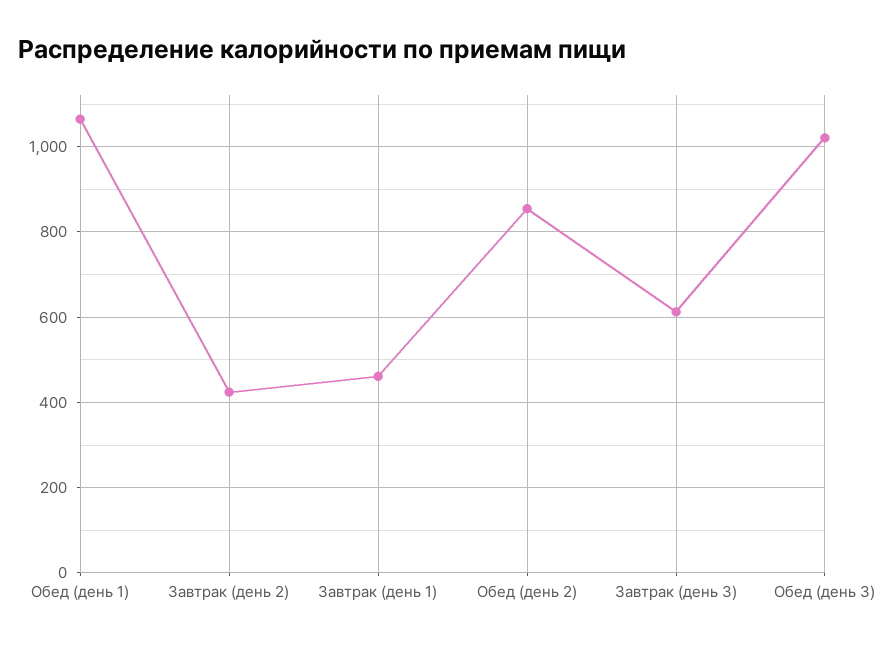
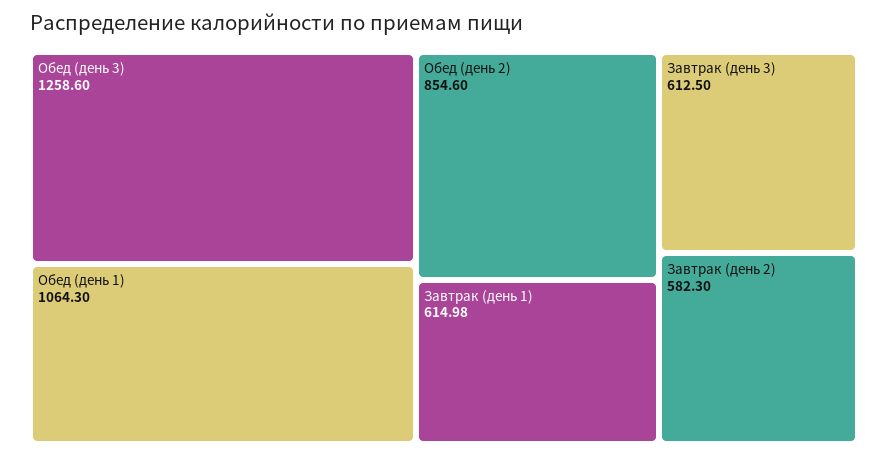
Завтрак (день 2): 420 -> 582.3
Завтрак (день 1): 460 -> 614.98
Обед (день 3): 1020 -> 1258.6

